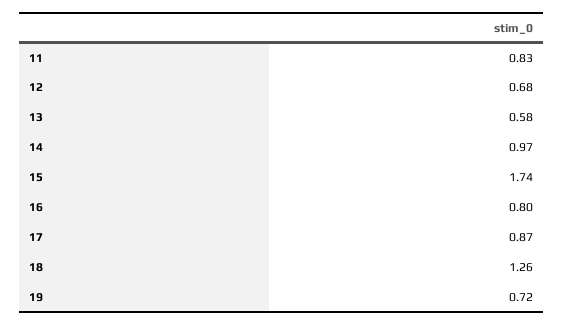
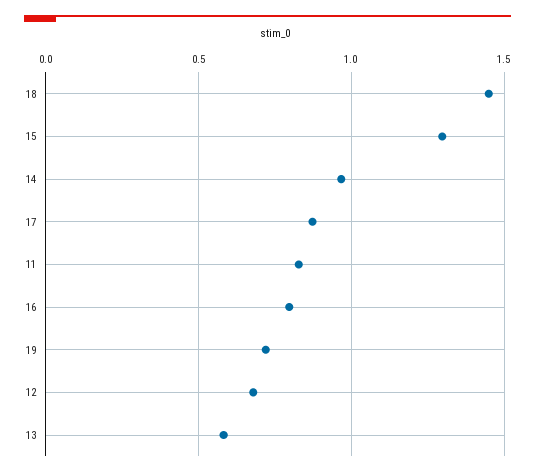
15: 1.74 -> 1.3
18: 1.26 -> 1.45

